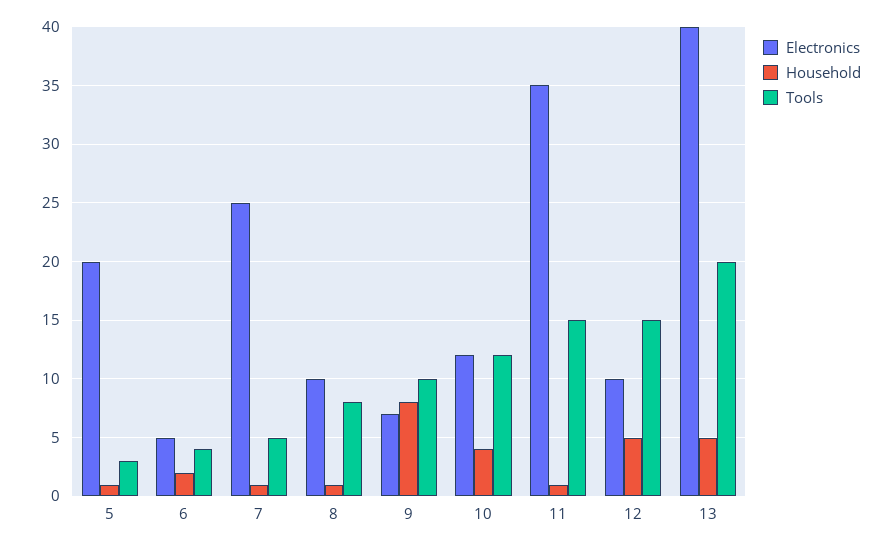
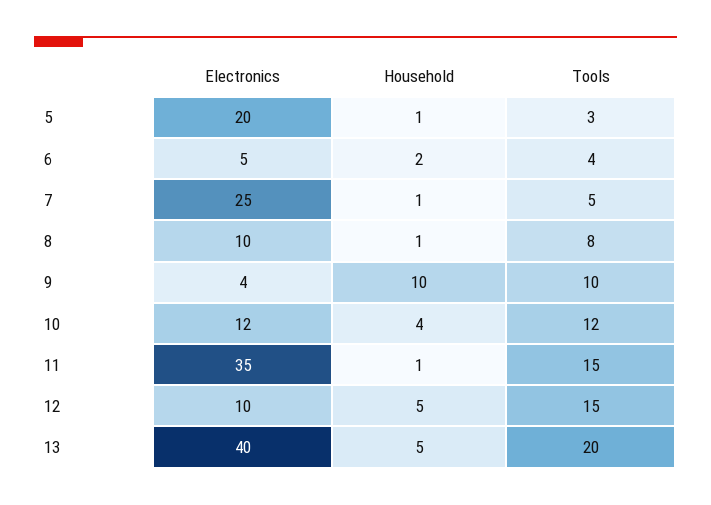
Electronics, 9: 7 -> 4
Household, 9: 8 -> 10

